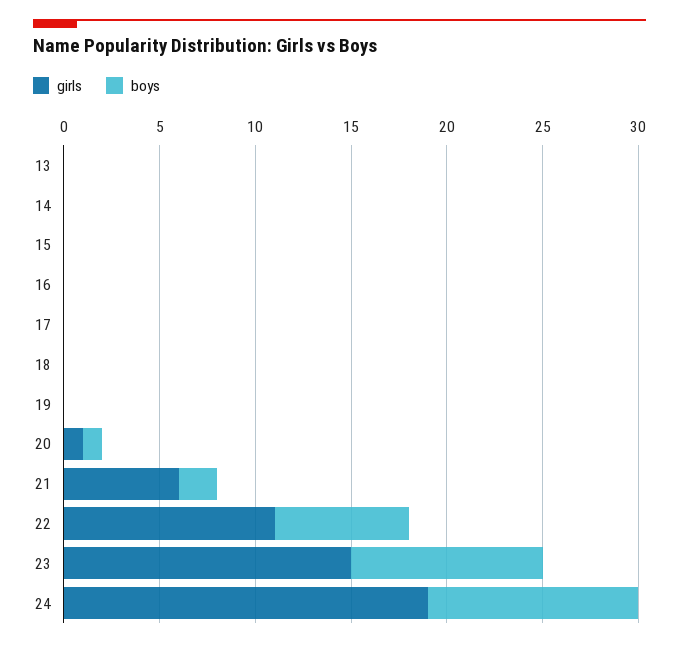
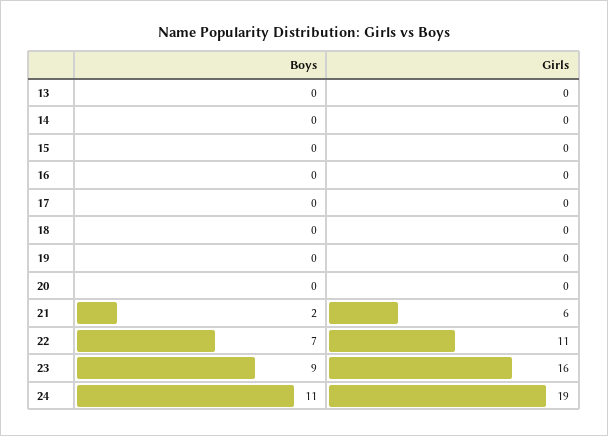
girls, 20: 1 -> 0
boys, 20: 1 -> 0
girls, 23: 15 -> 16
boys, 23: 10 -> 9

